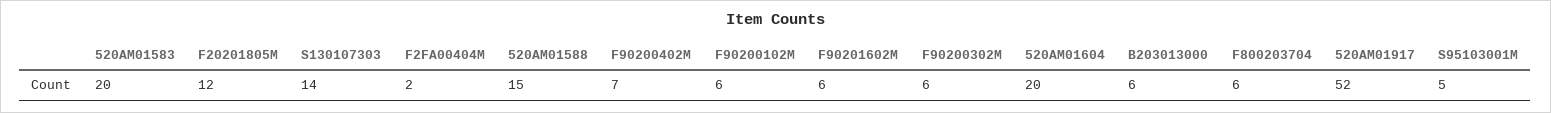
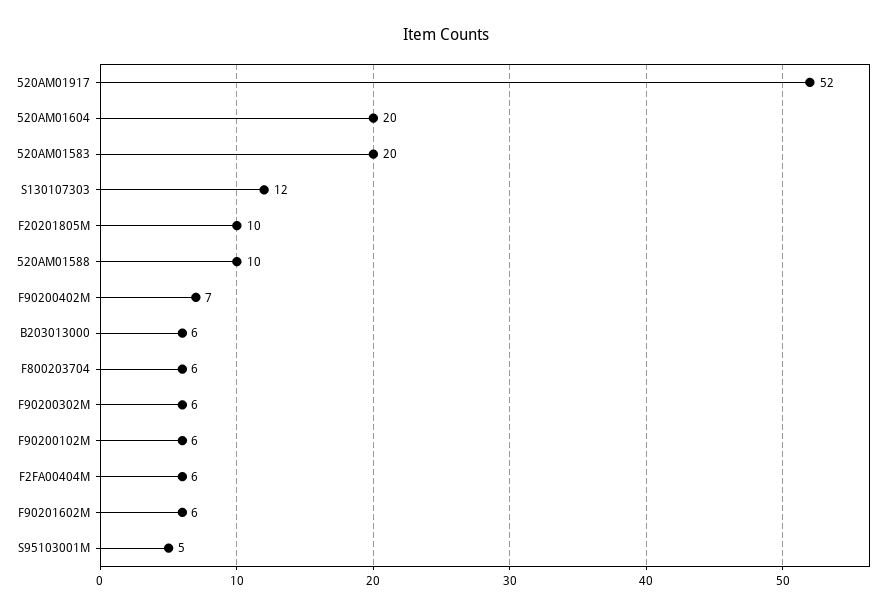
F20201805M: 12 -> 10
S130107303: 14 -> 12
F2FA00404M: 2 -> 6
520AM01588: 15 -> 10

